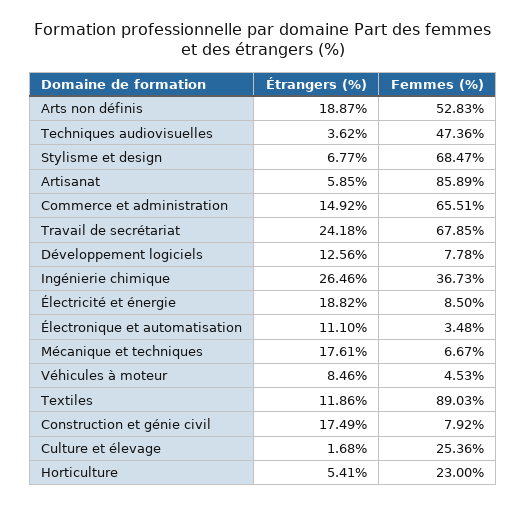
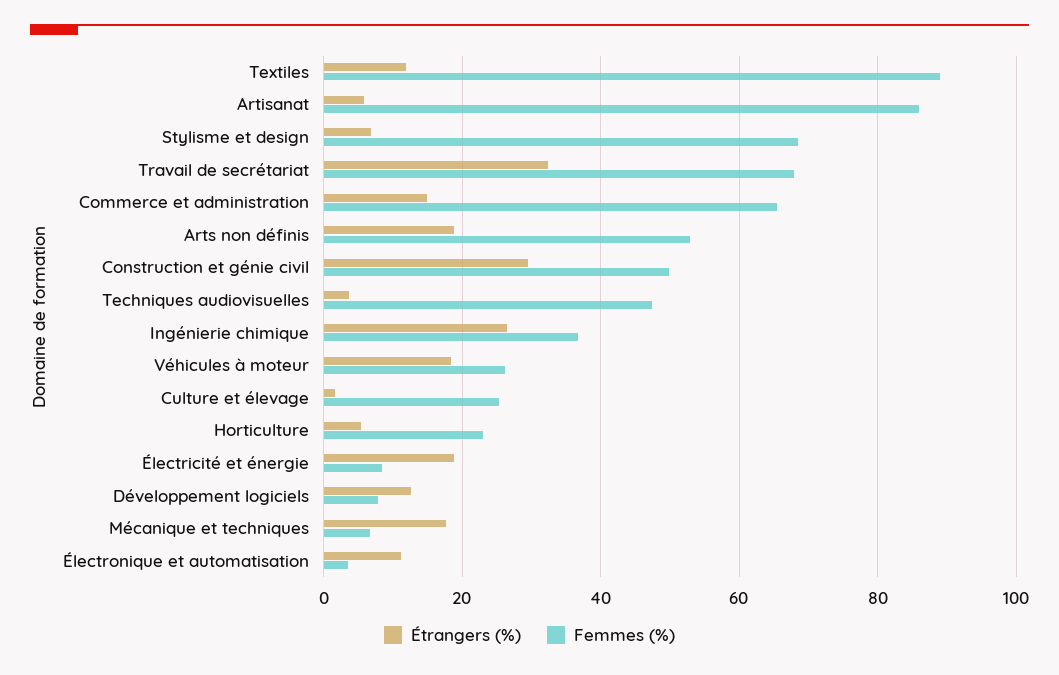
Étrangers (%), Travail de secrétariat: 24.18 -> 32
Étrangers (%), Véhicules à moteur: 8.46 -> 18
Femmes (%), Véhicules à moteur: 4.53 -> 26
Étrangers (%), Construction et génie civil: 17.49 -> 30
Femmes (%), Construction et génie civil: 7.92 -> 50

